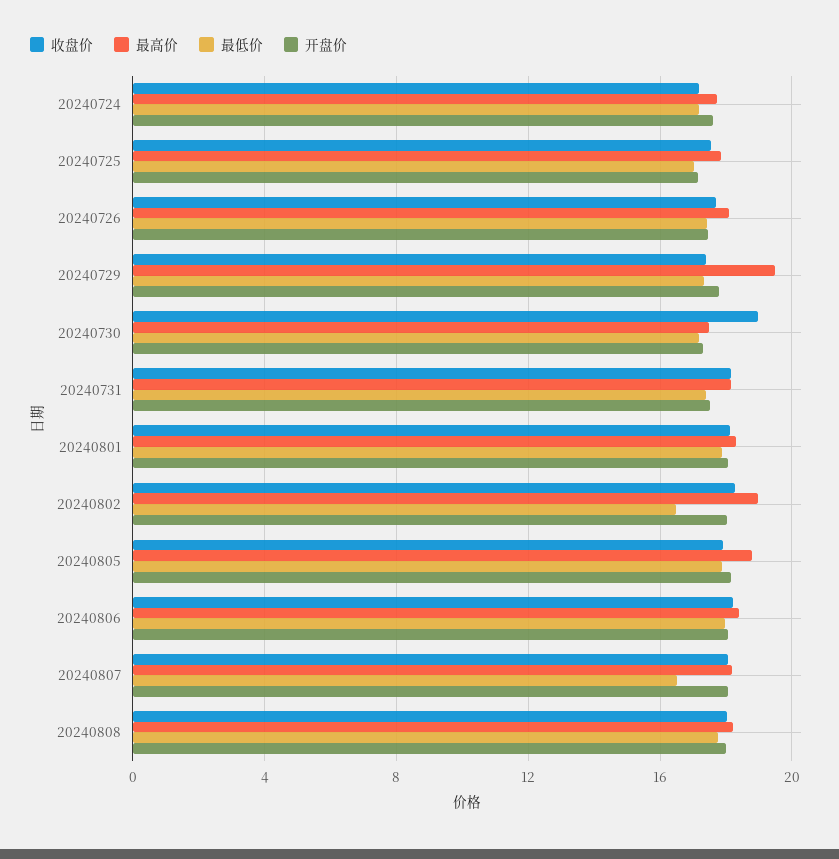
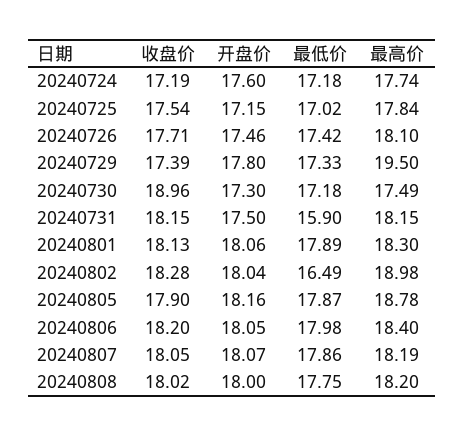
最低价, 20240731: 17.5 -> 15.9
最低价, 20240807: 16.5 -> 17.86

